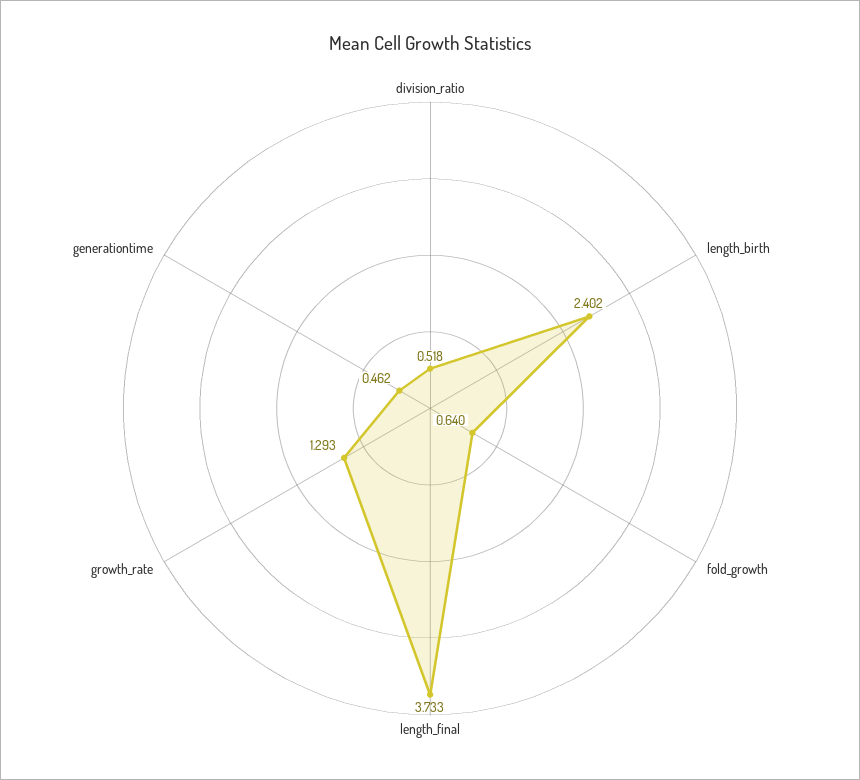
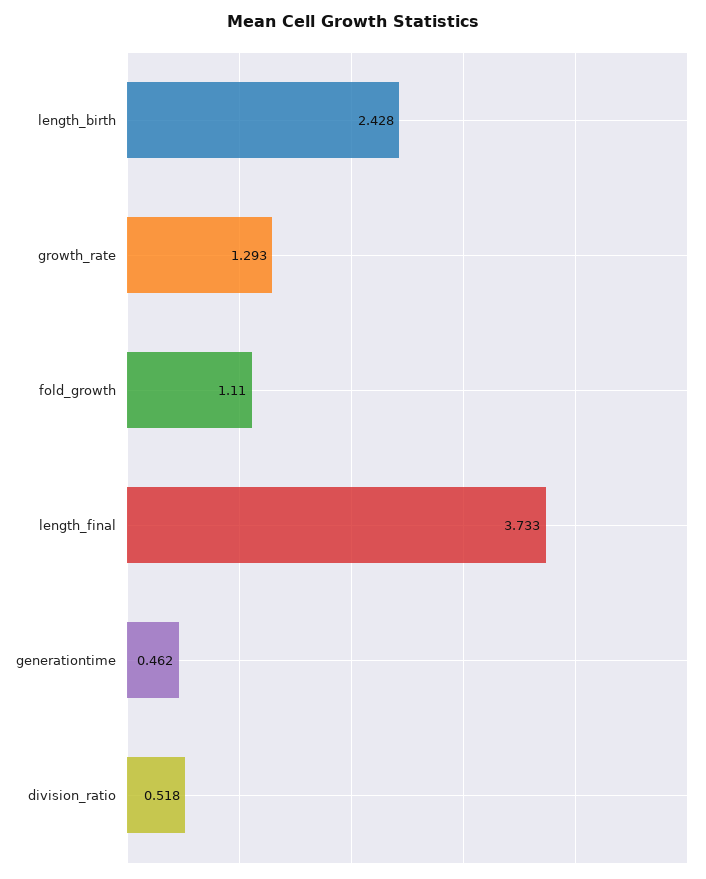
length_birth: 2.402 -> 2.428
fold_growth: 0.64 -> 1.11

